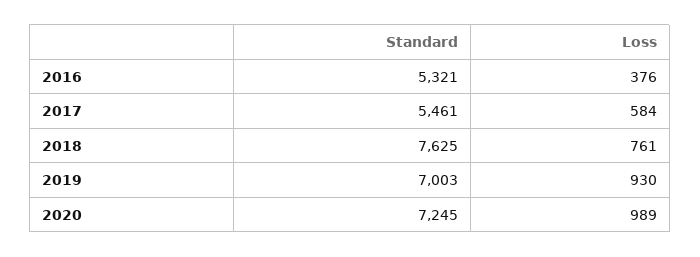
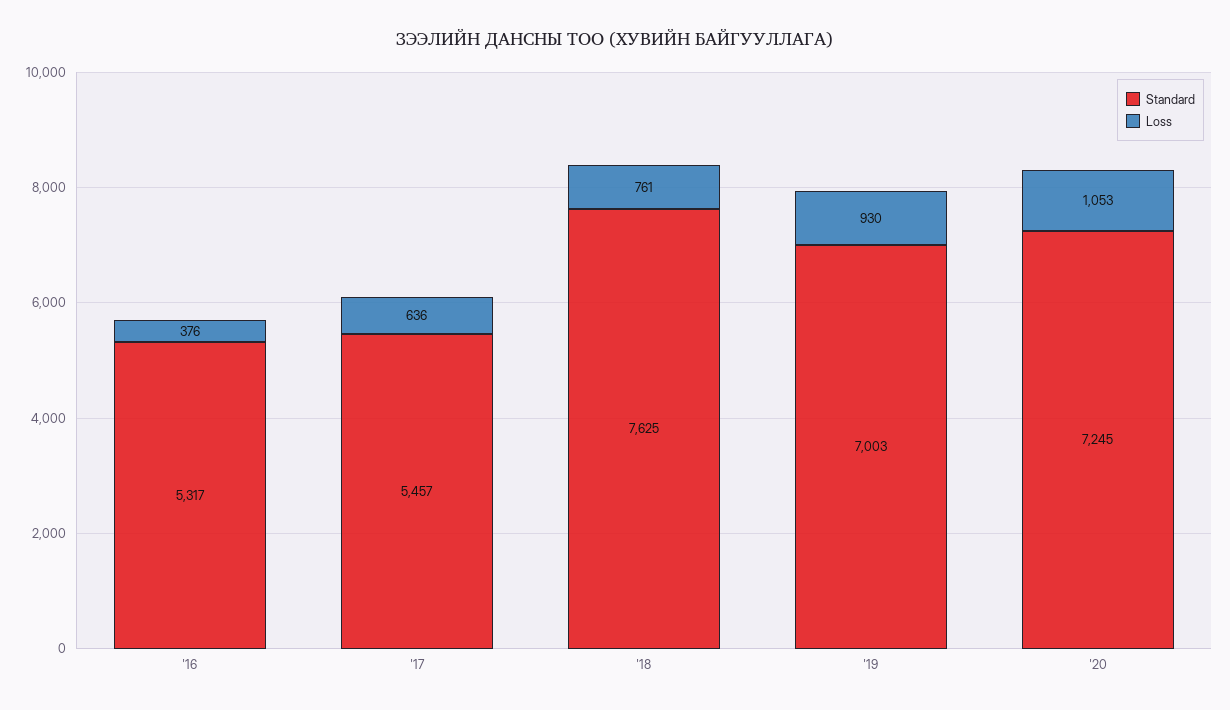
Standard, 2016: 5321 -> 5317
Standard, 2017: 5461 -> 5457
Loss, 2017: 584 -> 636
Loss, 2020: 989 -> 1053

